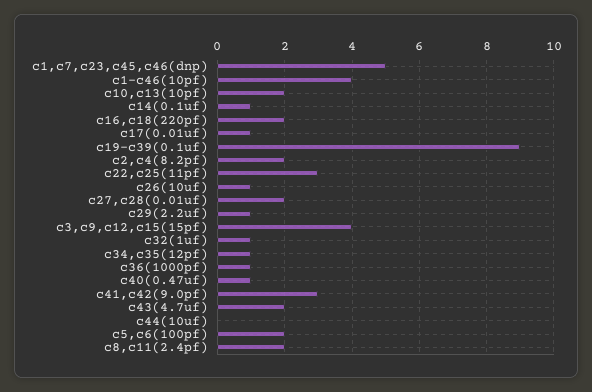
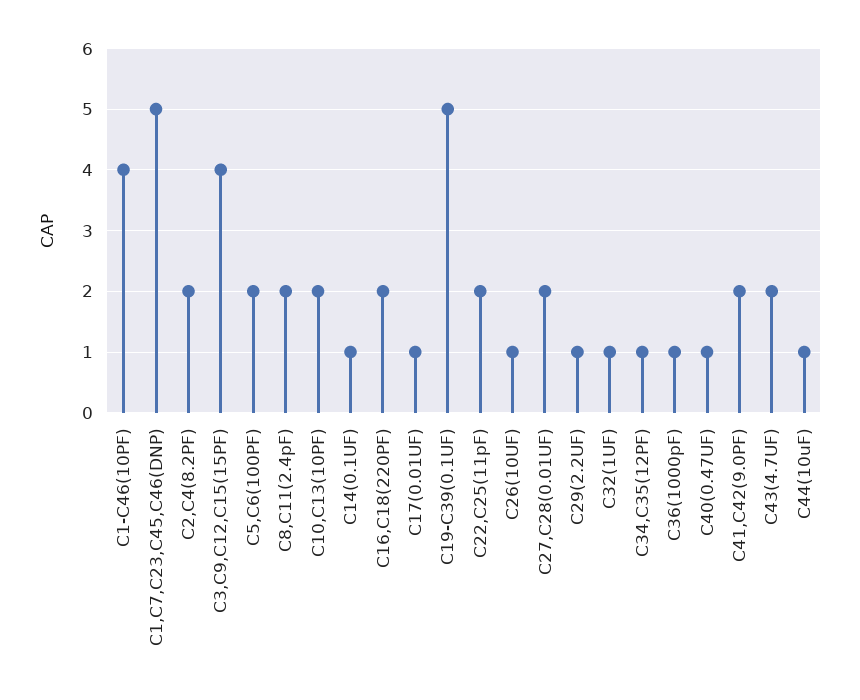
c19-c39(0.1uf): 9 -> 5
c22,c25(11pf): 3 -> 2
c41,c42(9.0pf): 3 -> 2
c44(10uf): 0 -> 1

